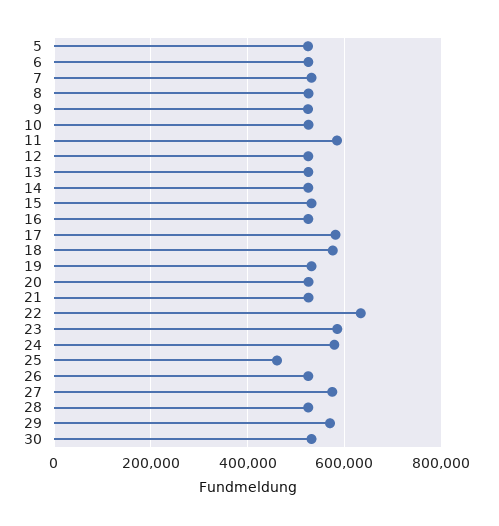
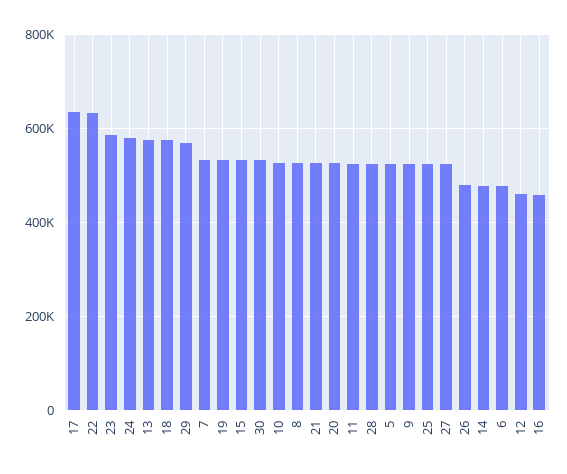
6: 520000 -> 480000
11: 580000 -> 520000
12: 520000 -> 460000
13: 520000 -> 580000
14: 520000 -> 480000
16: 520000 -> 460000
17: 580000 -> 640000
25: 460000 -> 520000
26: 520000 -> 480000
27: 580000 -> 520000

